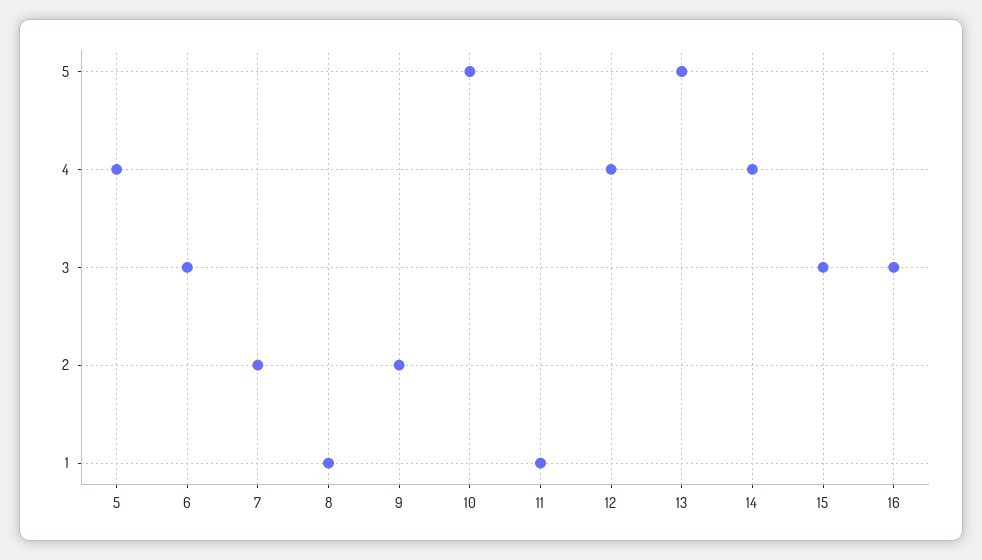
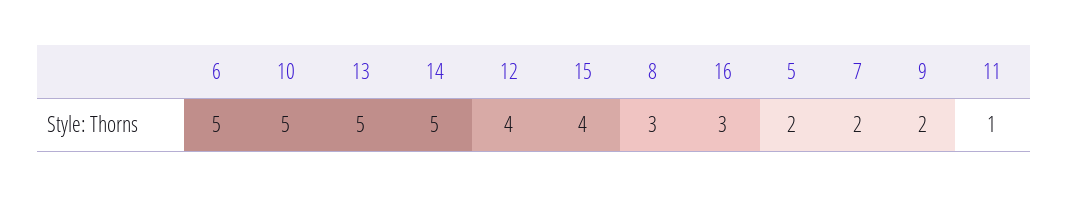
5: 4 -> 2
6: 3 -> 5
8: 1 -> 3
14: 4 -> 5
15: 3 -> 4

